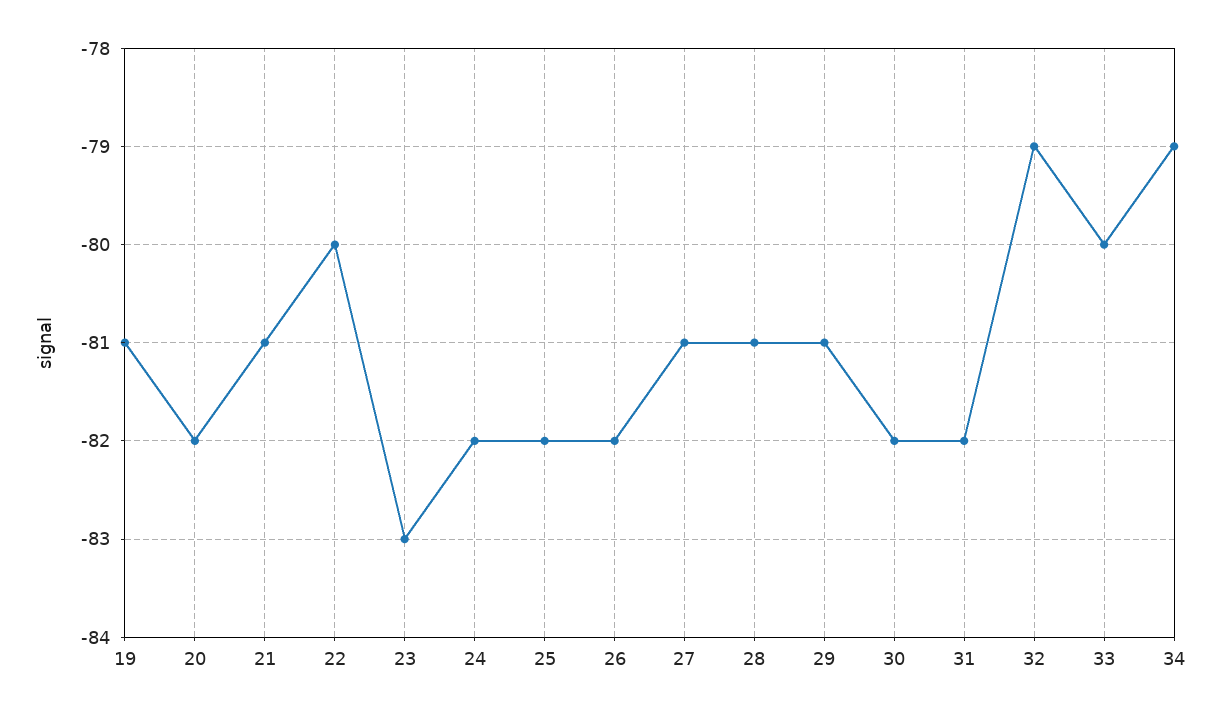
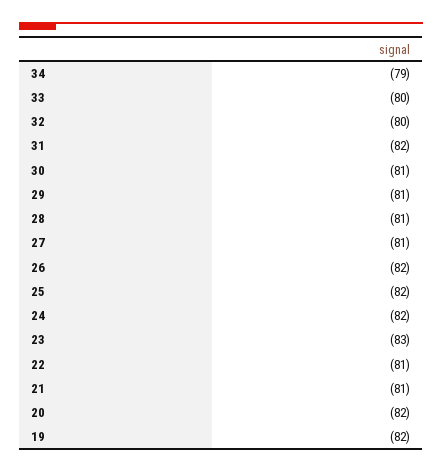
19: -81 -> -82
22: -80 -> -81
30: -82 -> -81
32: -79 -> -80

